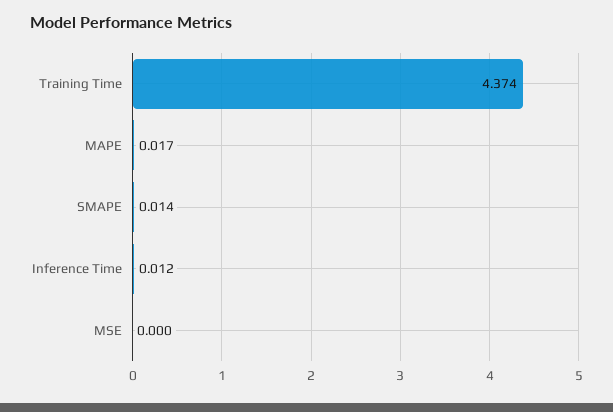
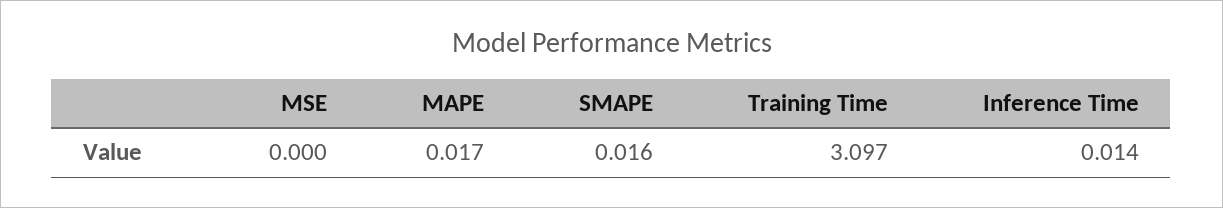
Training Time: 4.374 -> 3.097
SMAPE: 0.014 -> 0.016
Inference Time: 0.012 -> 0.014

